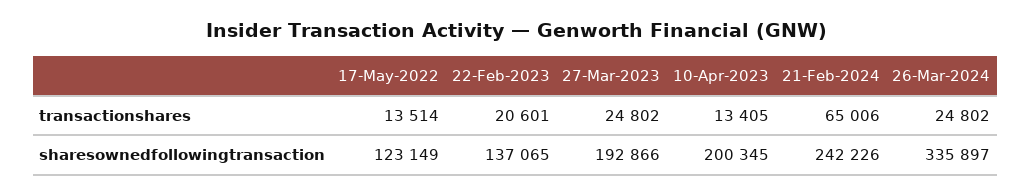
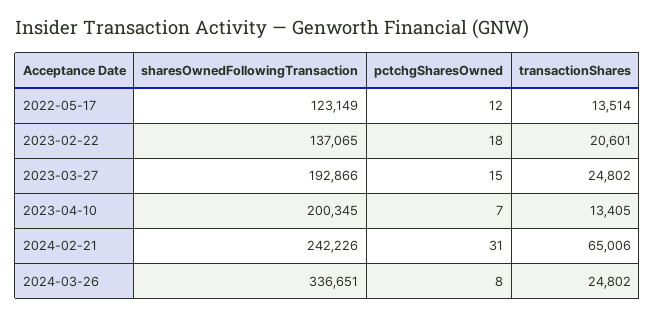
26-Mar-2024, sharesownedfollowingtransaction: 335897 -> 336651
17-May-2022, pctchgSharesOwned: none -> 12
22-Feb-2023, pctchgSharesOwned: none -> 18
27-Mar-2023, pctchgSharesOwned: none -> 15
10-Apr-2023, pctchgSharesOwned: none -> 7
21-Feb-2024, pctchgSharesOwned: none -> 31
26-Mar-2024, pctchgSharesOwned: none -> 8

